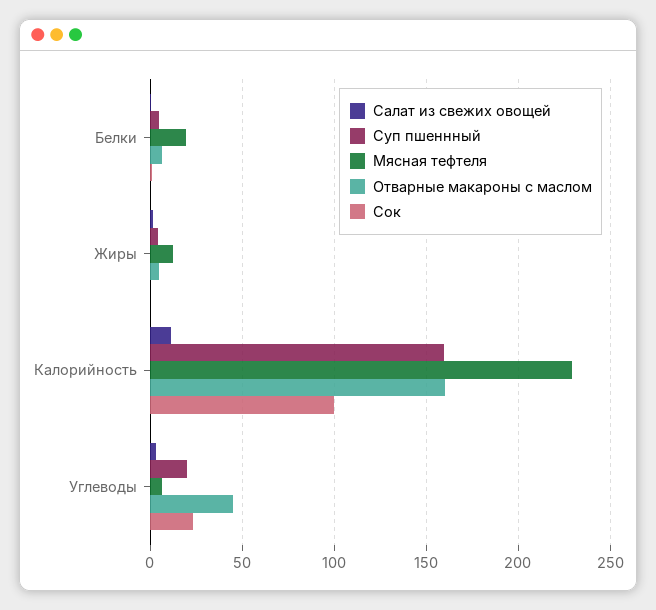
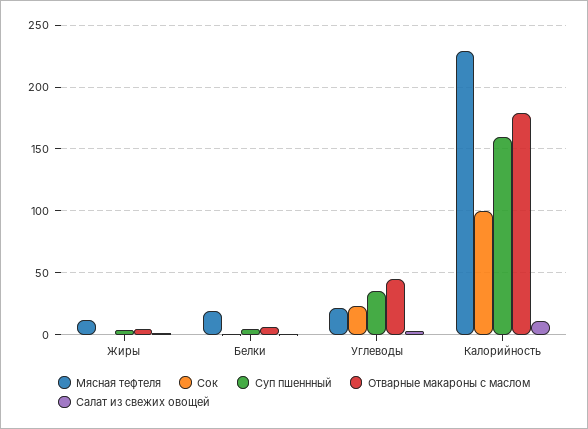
Отварные макароны с маслом, Калорийность: 160 -> 180
Суп пшеннный, Углеводы: 20 -> 35
Мясная тефтеля, Углеводы: 5 -> 20

